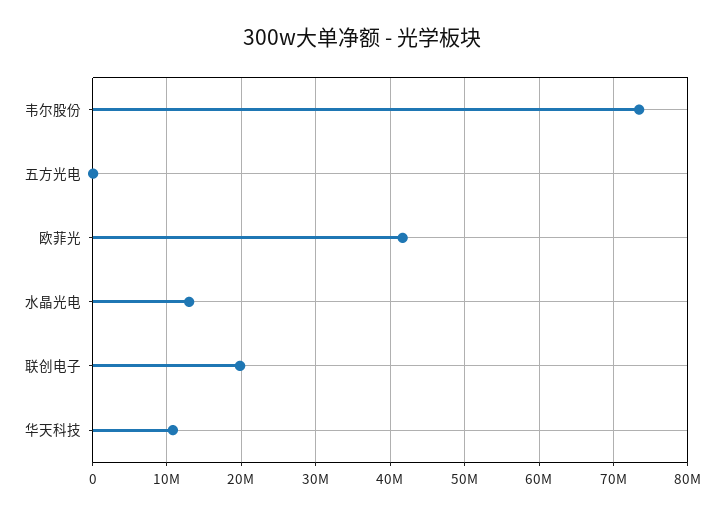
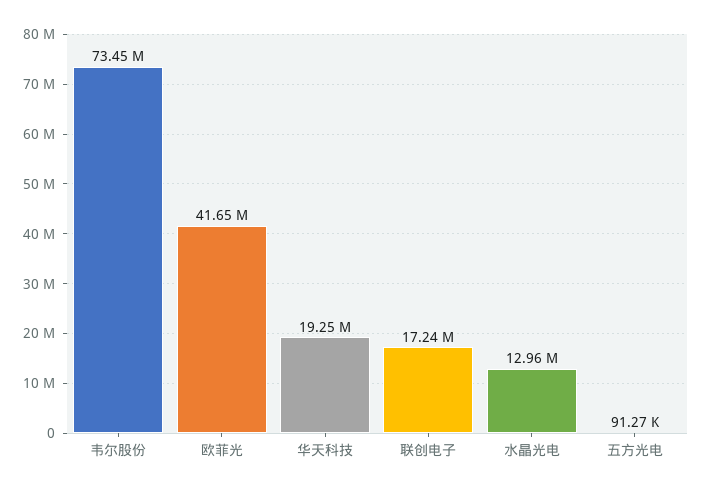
联创电子: 20000000 -> 17240000
华天科技: 11000000 -> 19250000

